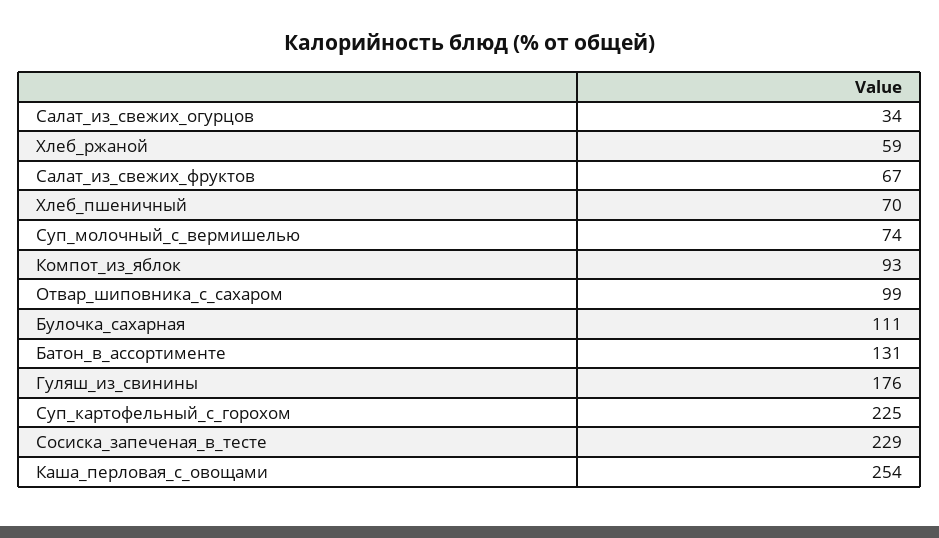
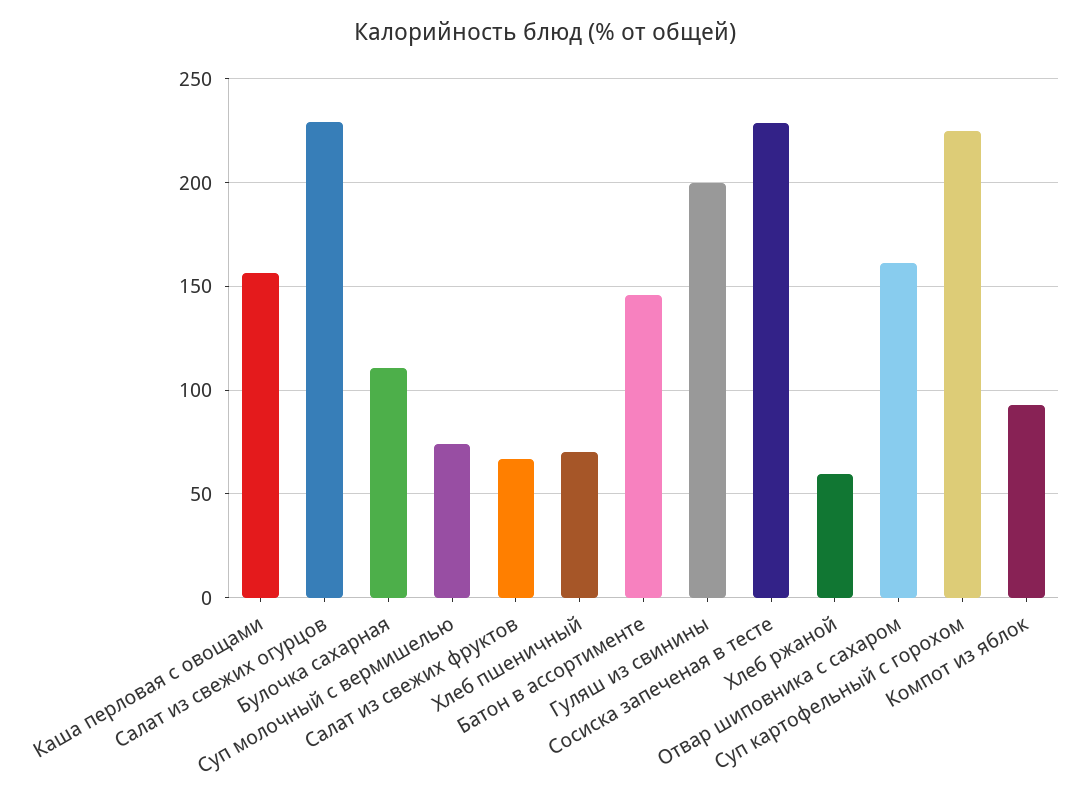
Салат_из_свежих_огурцов: 34 -> 230
Отвар_шиповника_с_сахаром: 99 -> 160
Батон_в_ассортименте: 131 -> 145
Гуляш_из_свинины: 176 -> 200
Каша_перловая_с_овощами: 254 -> 155

